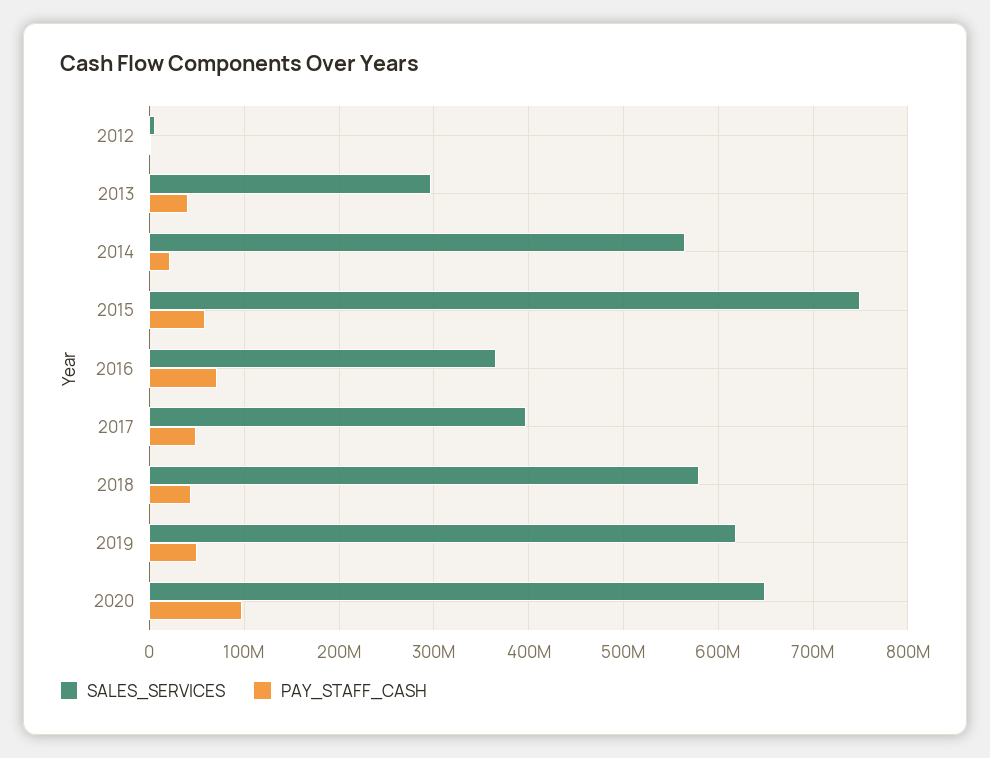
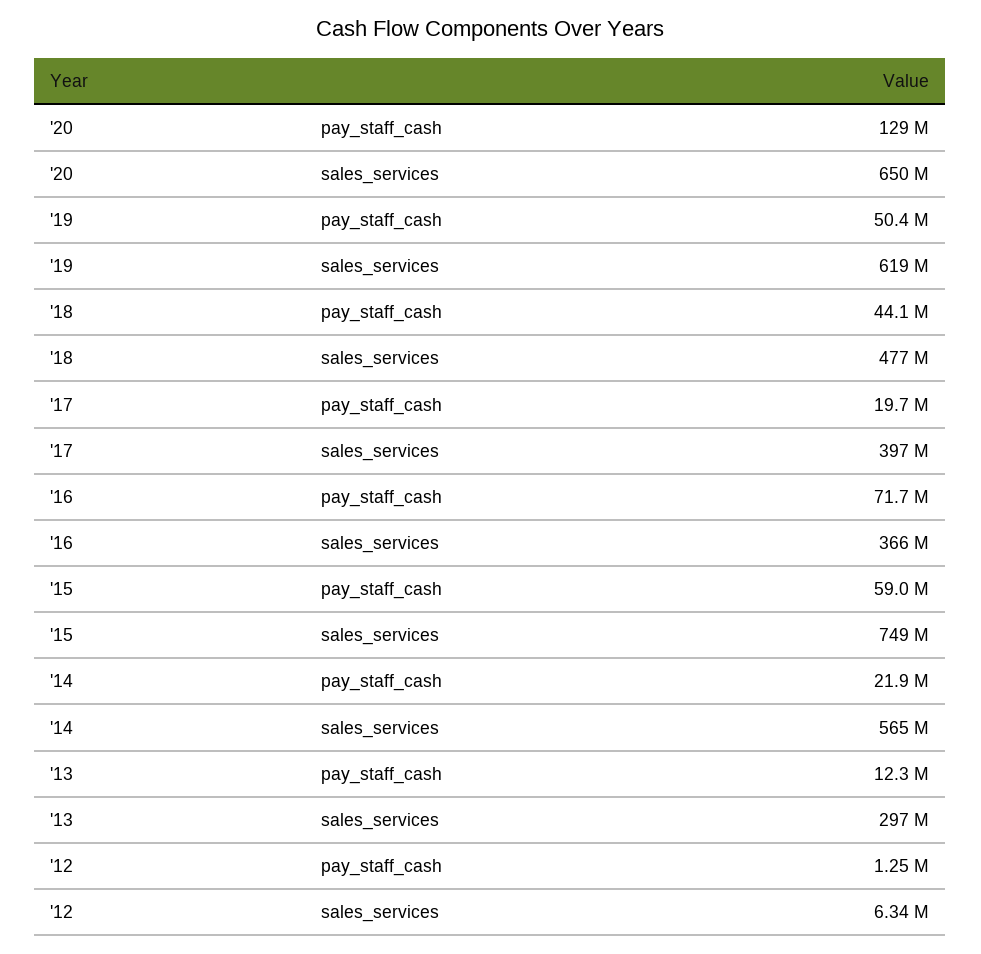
PAY_STAFF_CASH, 2013: 40000000 -> 12300000
PAY_STAFF_CASH, 2017: 50000000 -> 19700000
SALES_SERVICES, 2018: 580000000 -> 477000000
PAY_STAFF_CASH, 2020: 100000000 -> 129000000

